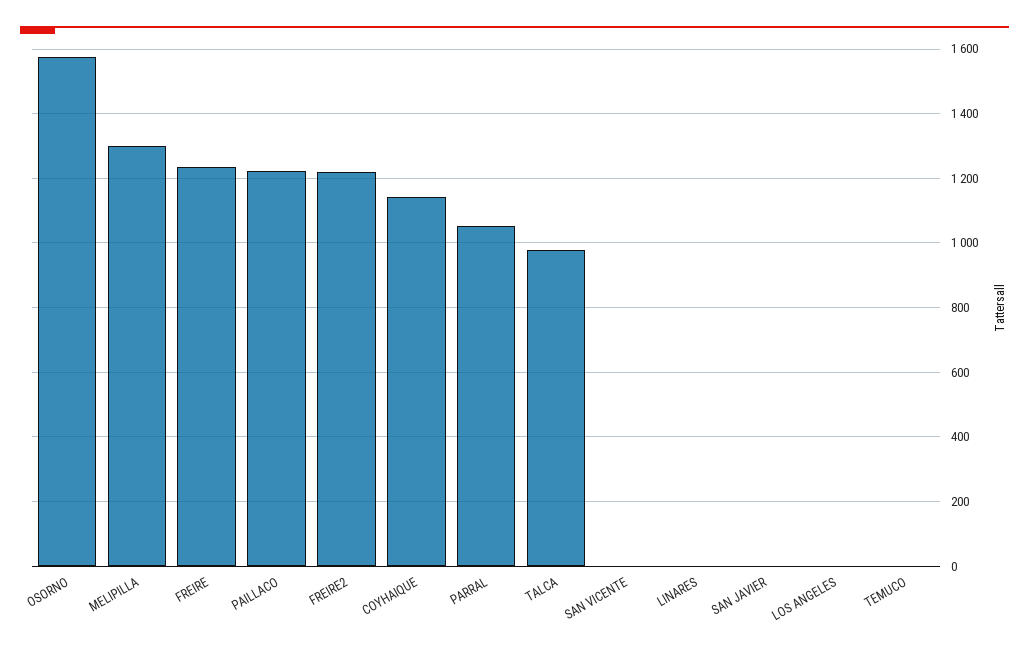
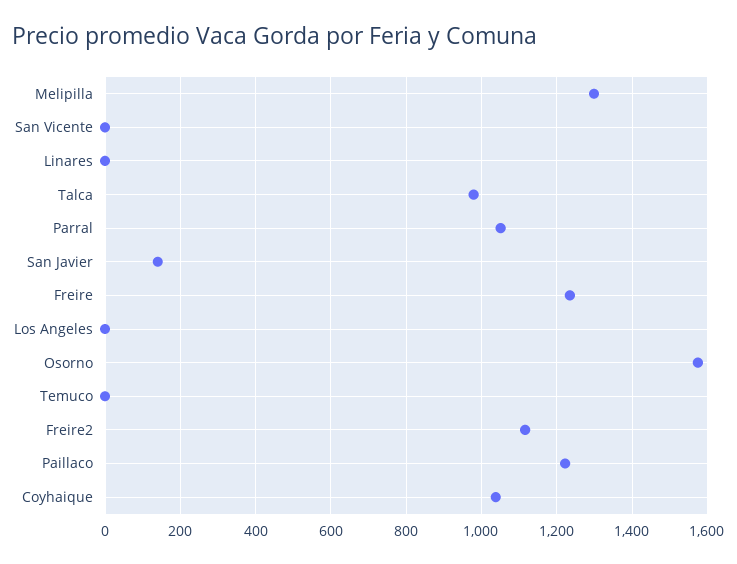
FREIRE2: 1220 -> 1120
COYHAIQUE: 1140 -> 1040
SAN JAVIER: 0 -> 140

